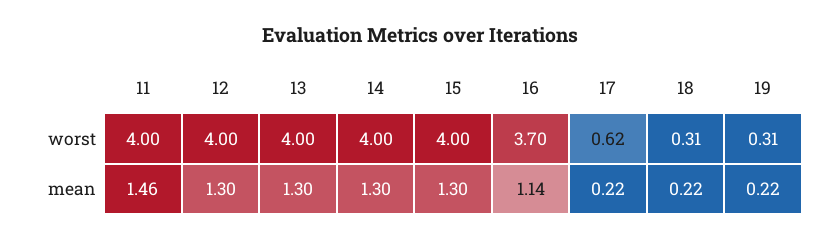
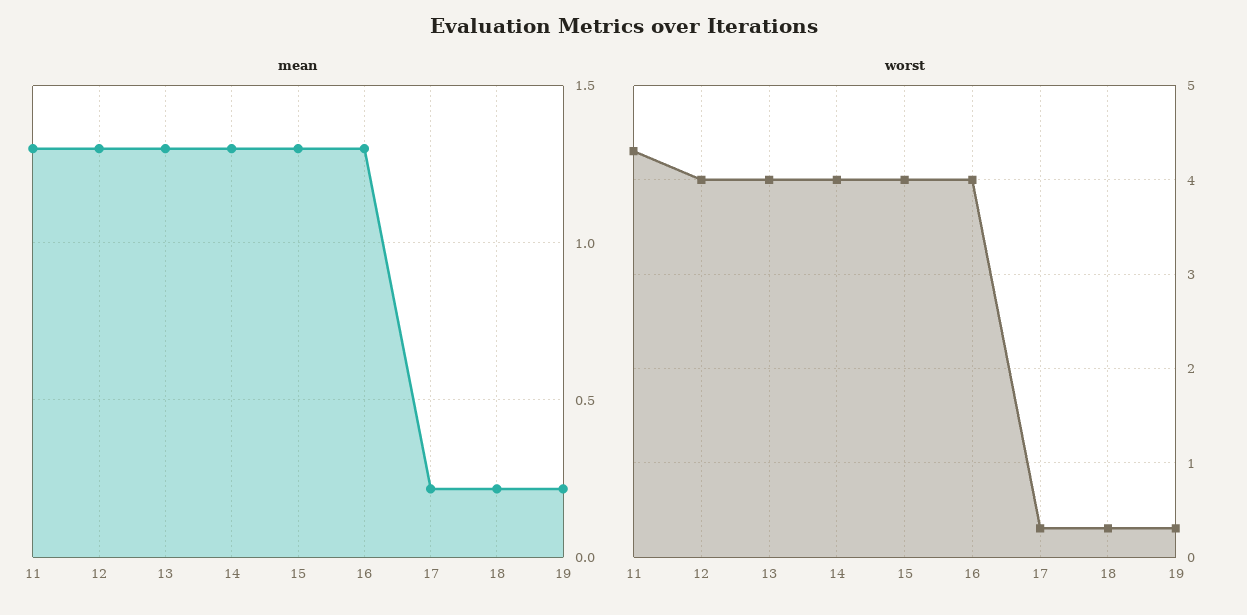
worst, 11: 4 -> 4.3
worst, 16: 3.7 -> 4
worst, 17: 0.62 -> 0.3
mean, 11: 1.46 -> 1.3
mean, 16: 1.14 -> 1.3

